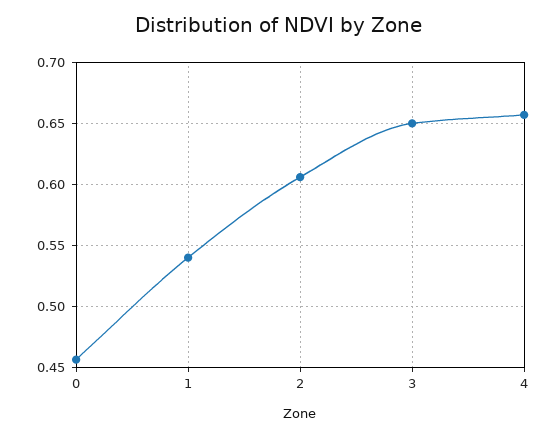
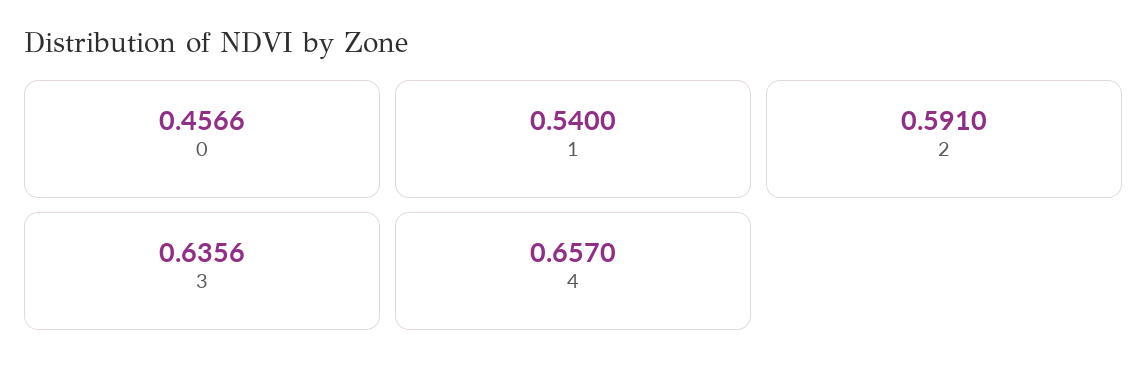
2: 0.605 -> 0.591
3: 0.65 -> 0.6356

